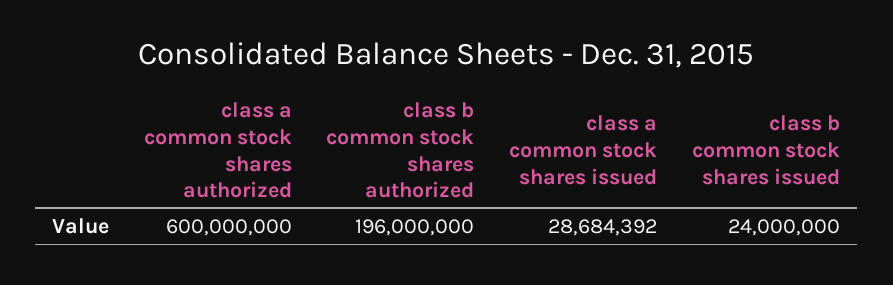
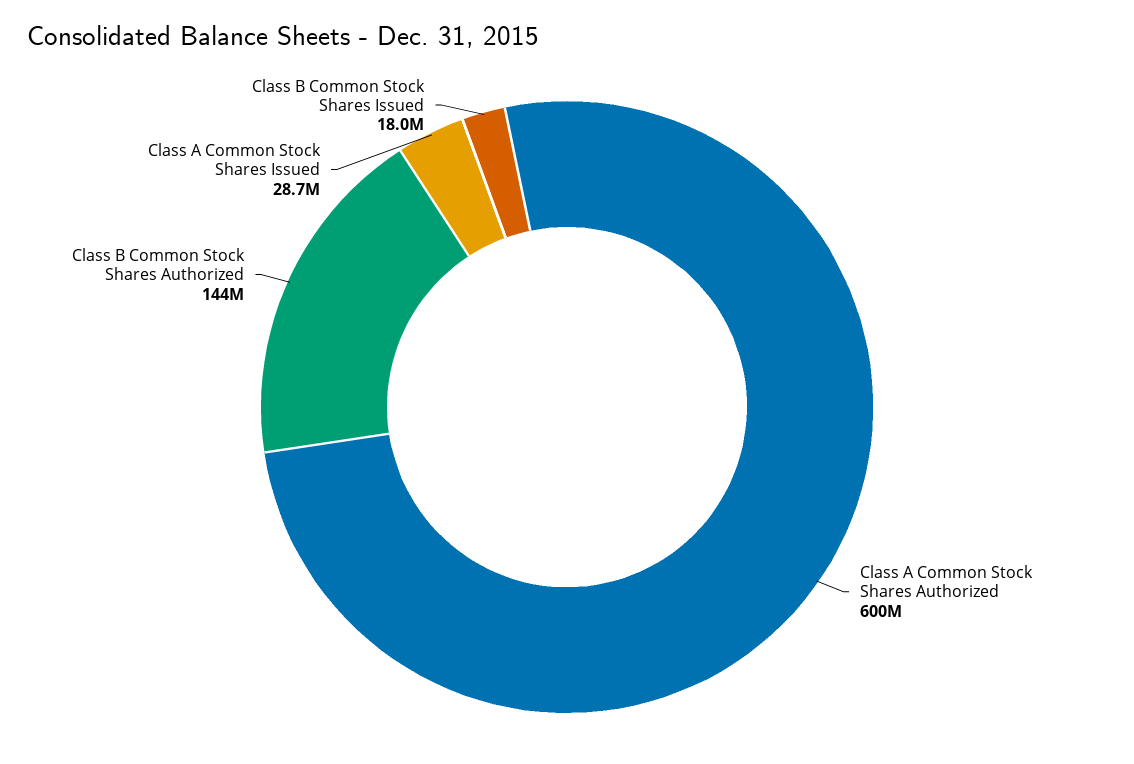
class b common stock shares authorized: 196000000 -> 144000000
class b common stock shares issued: 24000000 -> 18000000

